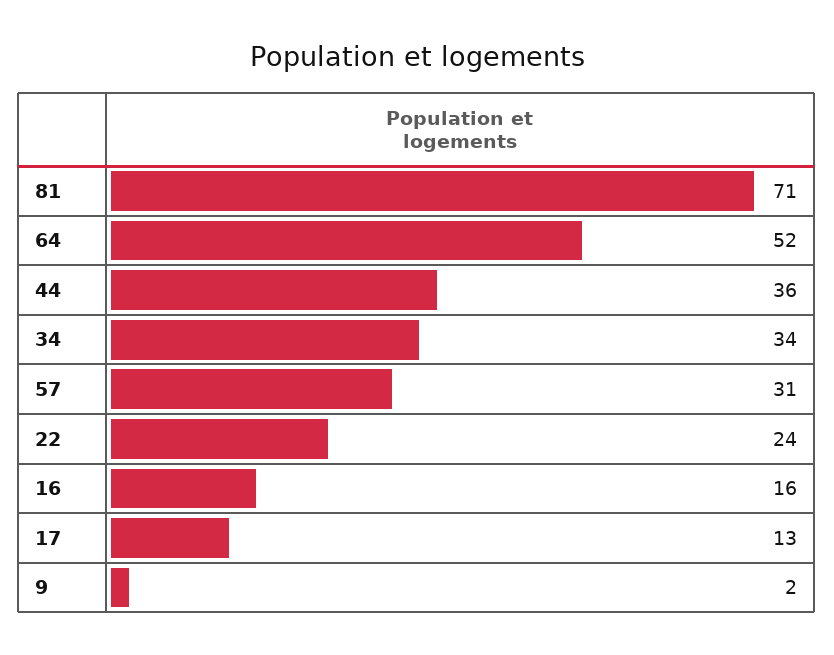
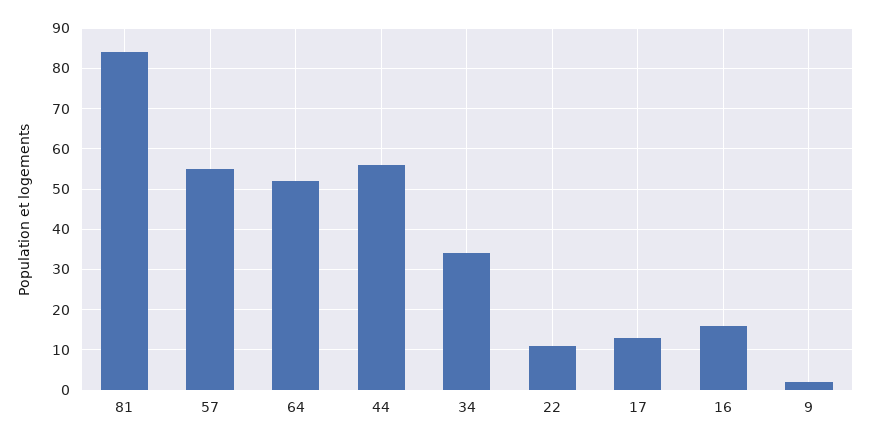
81: 71 -> 85
44: 36 -> 55
57: 31 -> 55
22: 24 -> 10

